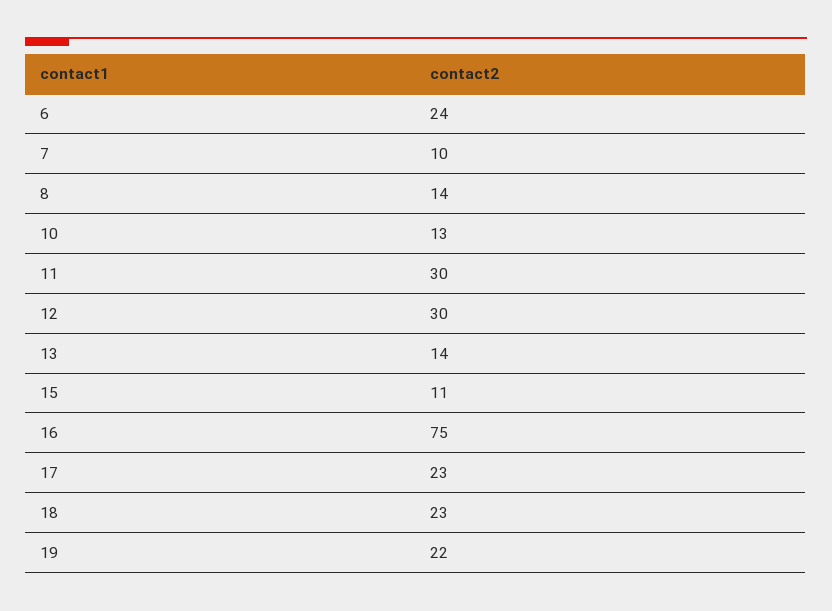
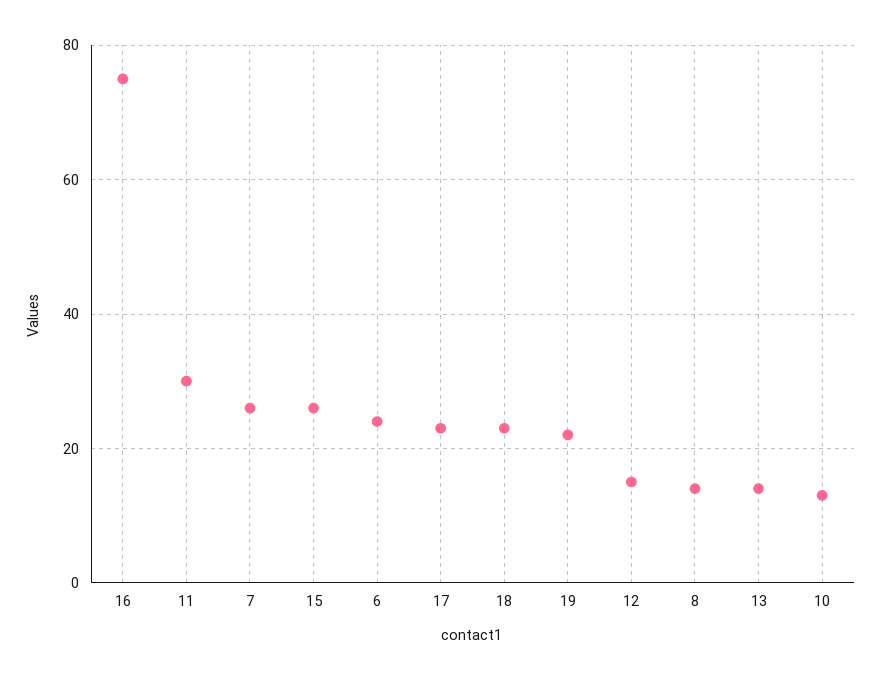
7: 10 -> 25
12: 30 -> 15
15: 11 -> 25

